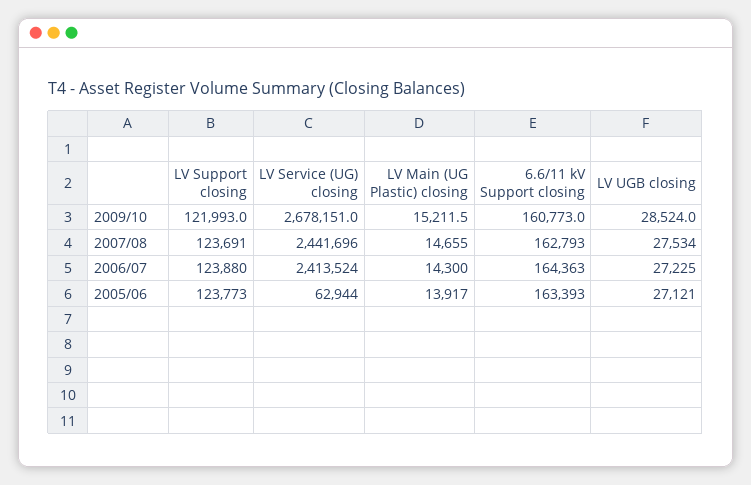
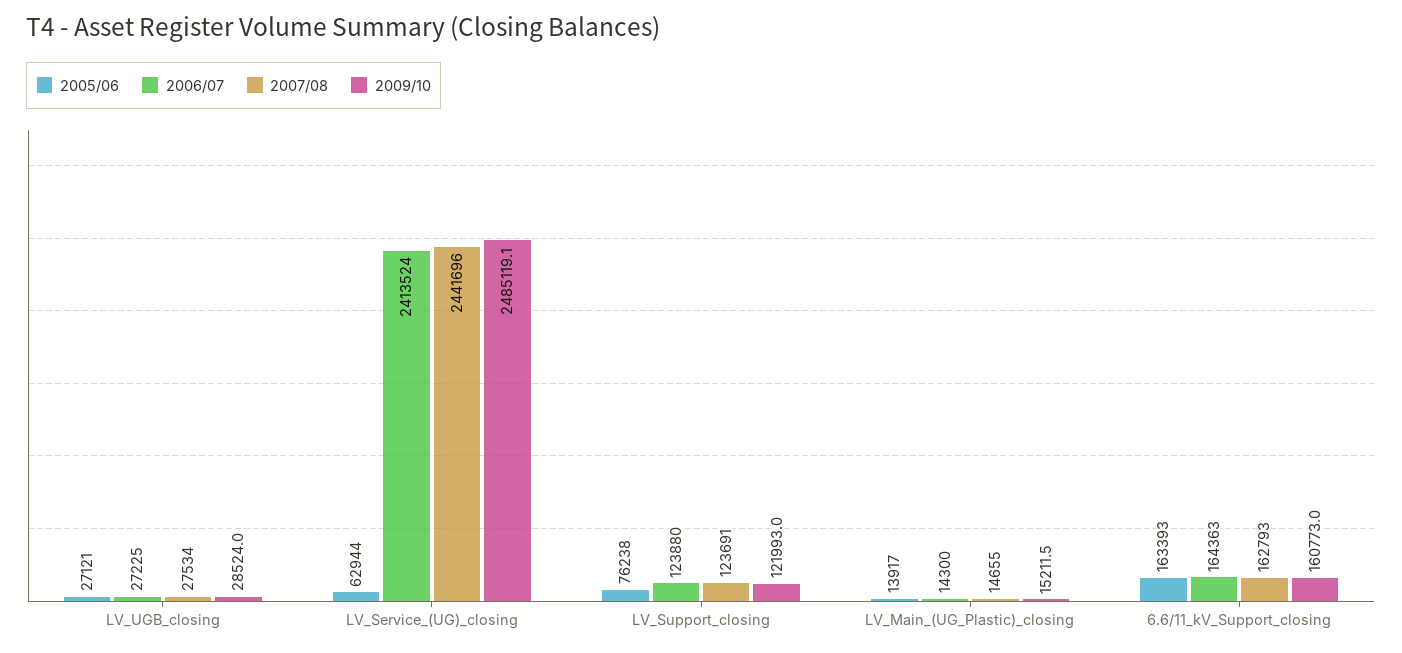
2009/10, LV Service (UG) closing: 2678151 -> 2485119.1
2005/06, LV Support closing: 123773 -> 76238

